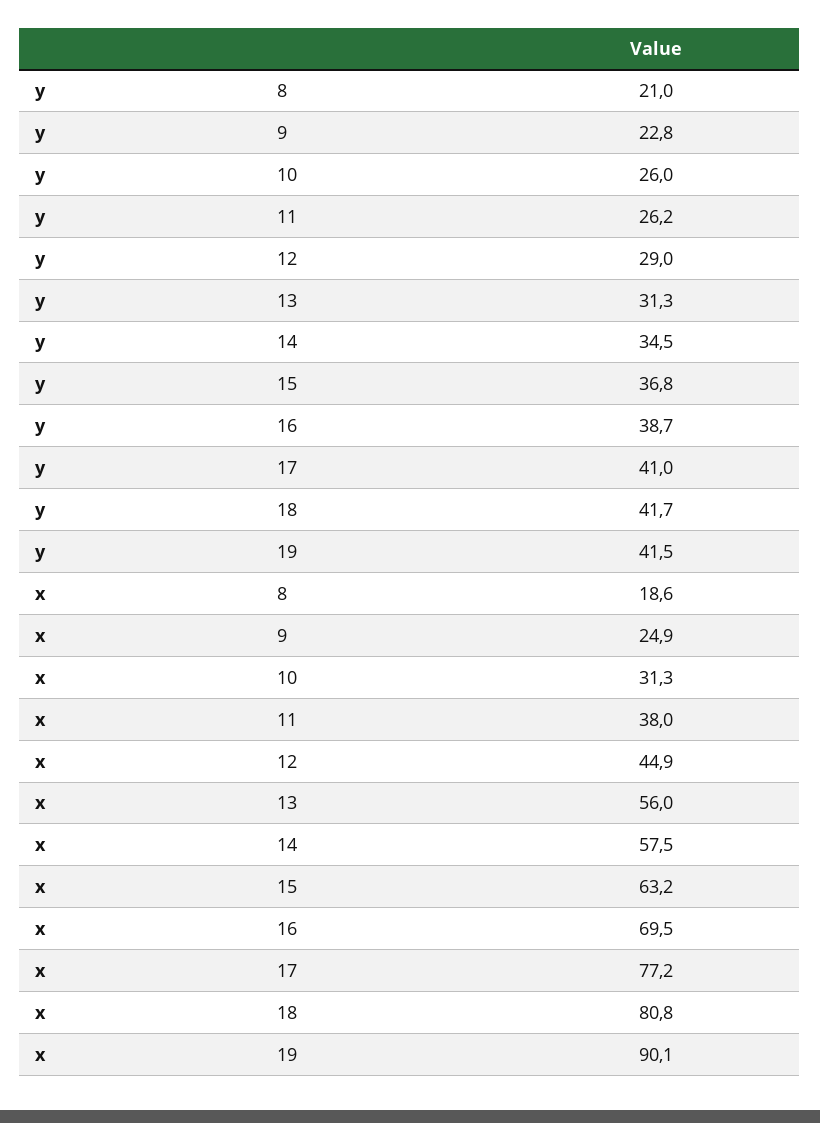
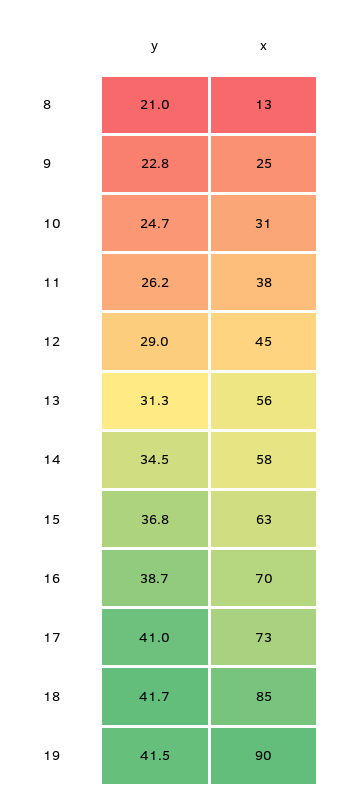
y, 10: 26 -> 24.7
x, 8: 18.6 -> 13
x, 17: 77.2 -> 73
x, 18: 80.8 -> 85

